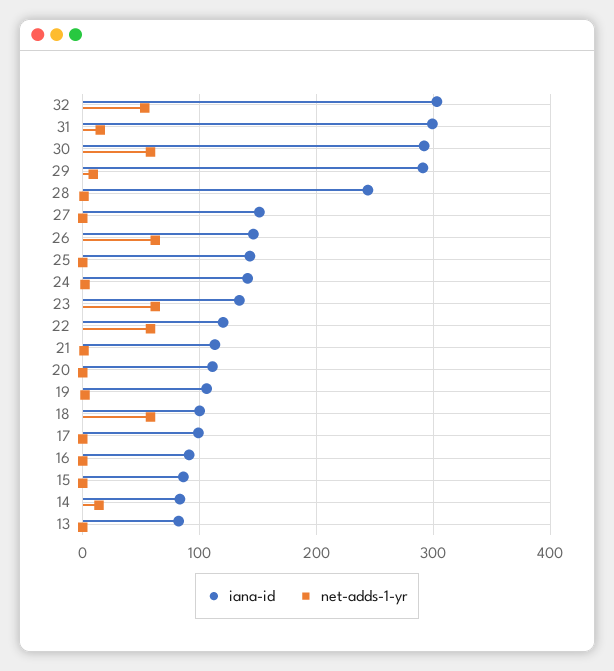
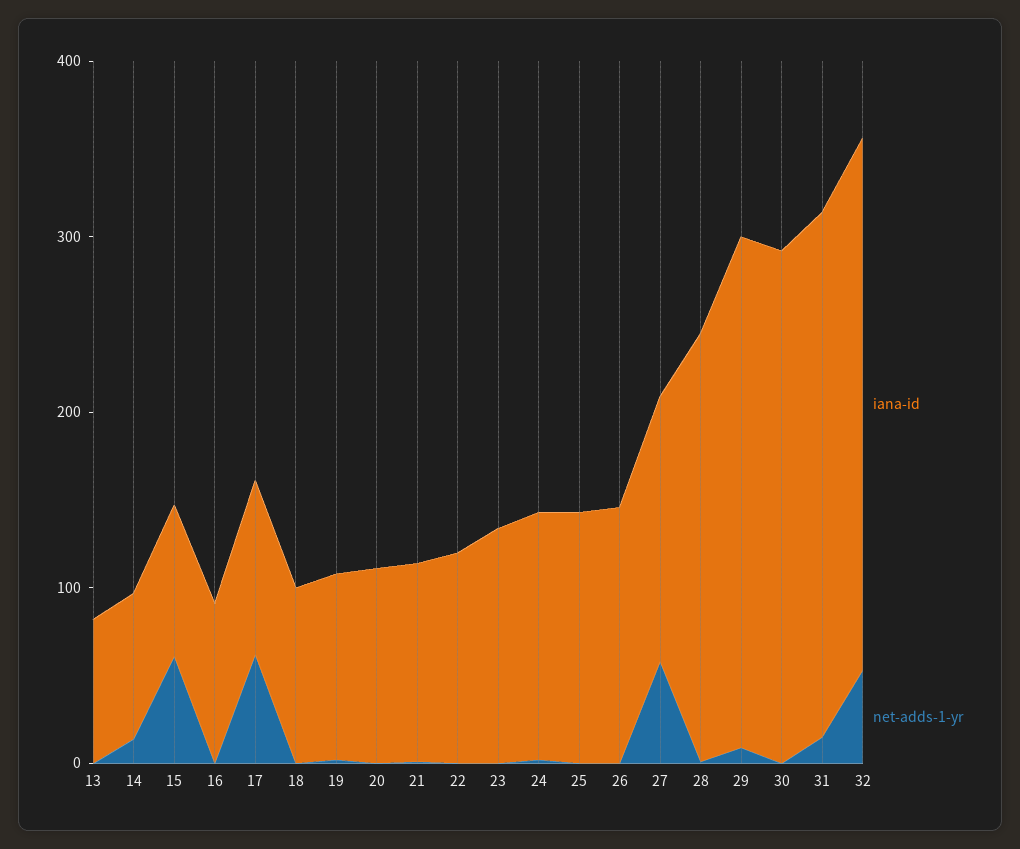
net-adds-1-yr, 30: 60 -> 0
net-adds-1-yr, 27: 0 -> 60
net-adds-1-yr, 26: 60 -> 0
net-adds-1-yr, 23: 60 -> 0
net-adds-1-yr, 22: 60 -> 0
net-adds-1-yr, 18: 60 -> 0
net-adds-1-yr, 17: 0 -> 60
net-adds-1-yr, 15: 0 -> 60

